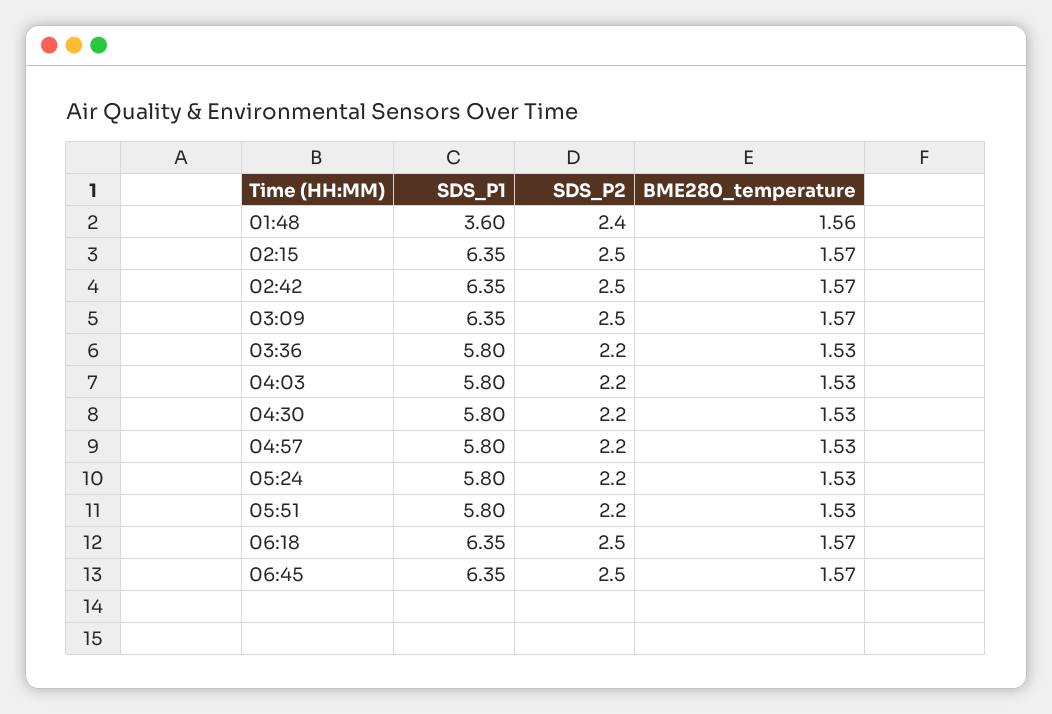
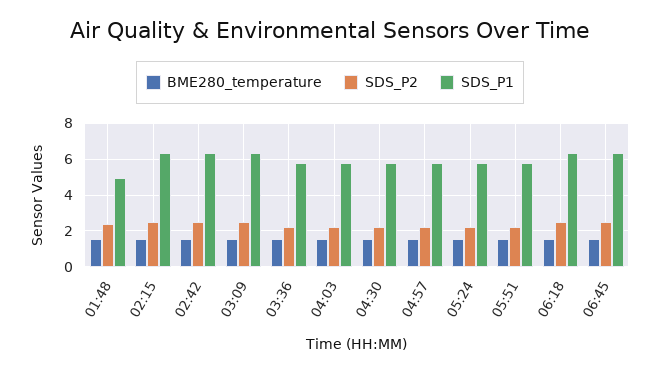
SDS_P1, 01:48: 3.6 -> 5

